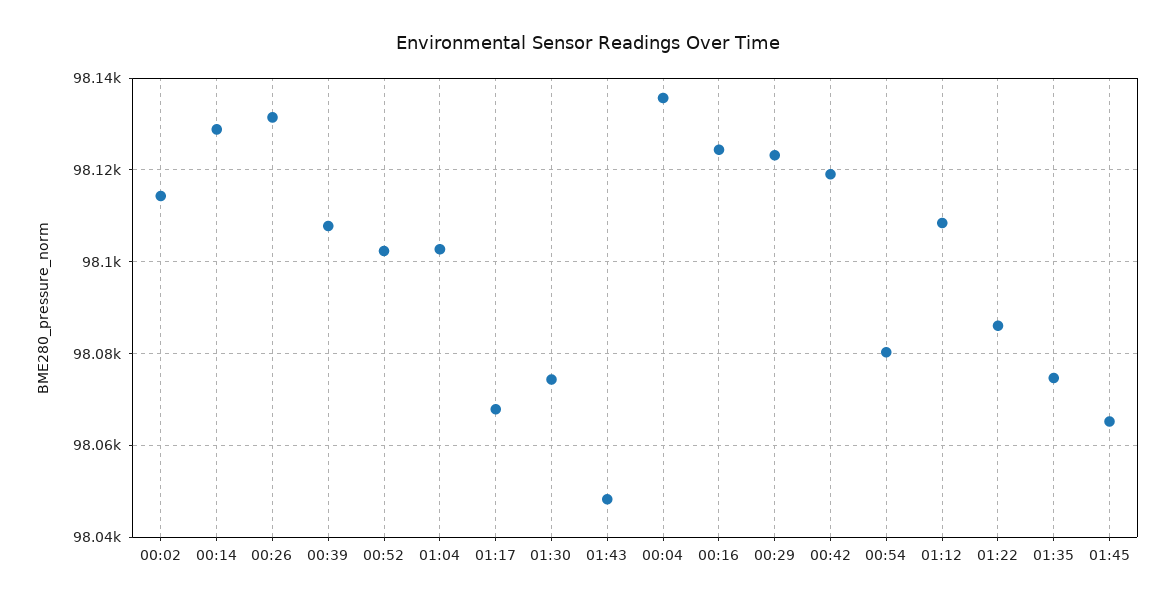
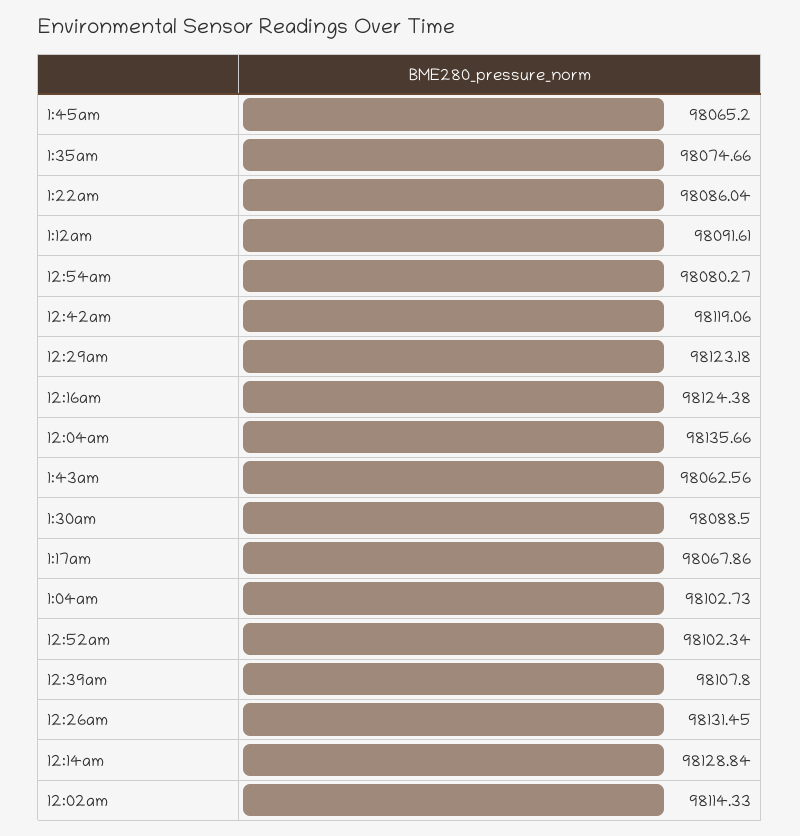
01:30: 98074 -> 98088.5
01:43: 98048 -> 98062.56
01:12: 98108 -> 98091.61

